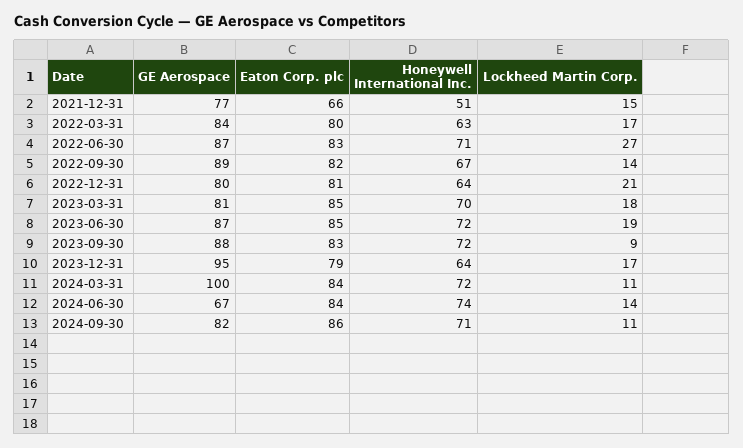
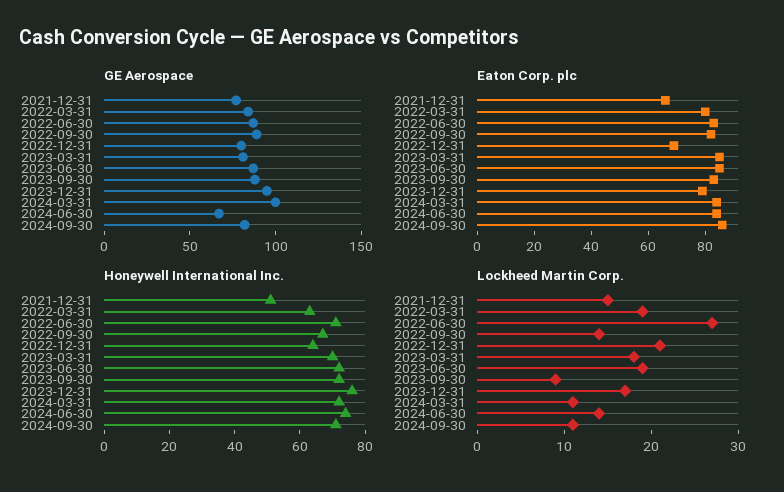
Lockheed Martin Corp., 2022-03-31: 17 -> 19
Eaton Corp. plc, 2022-12-31: 81 -> 70
Honeywell International Inc., 2023-12-31: 64 -> 75

